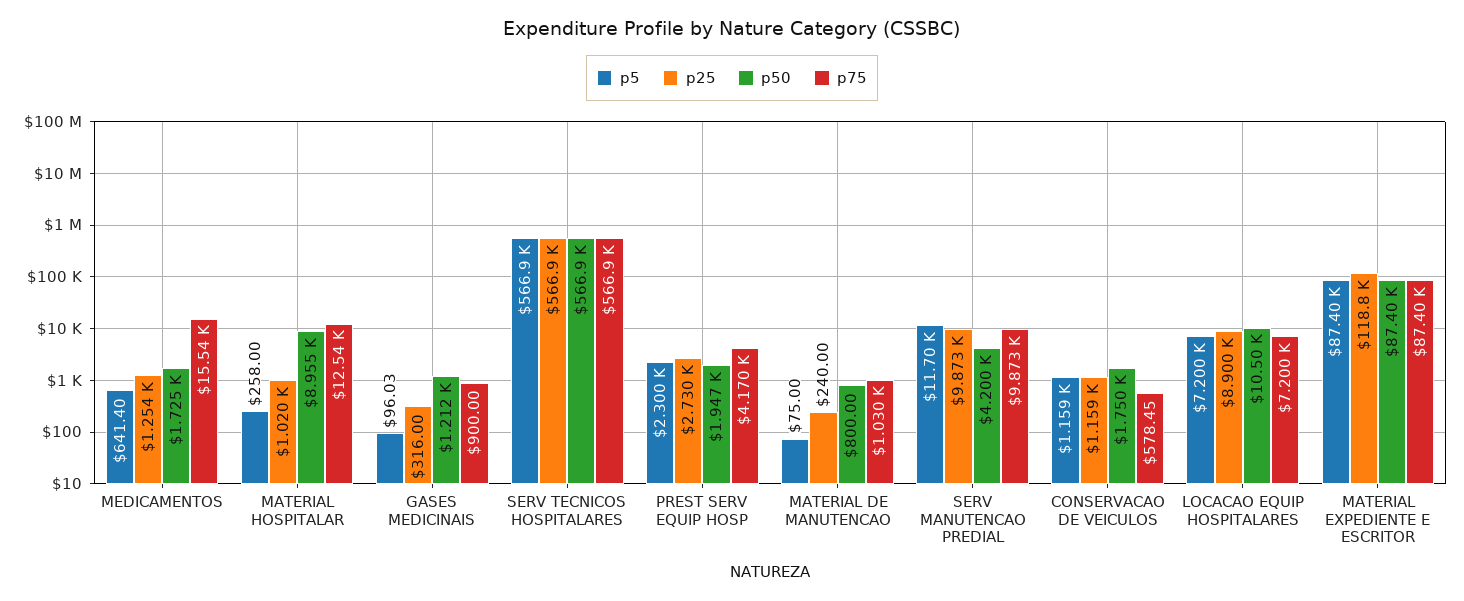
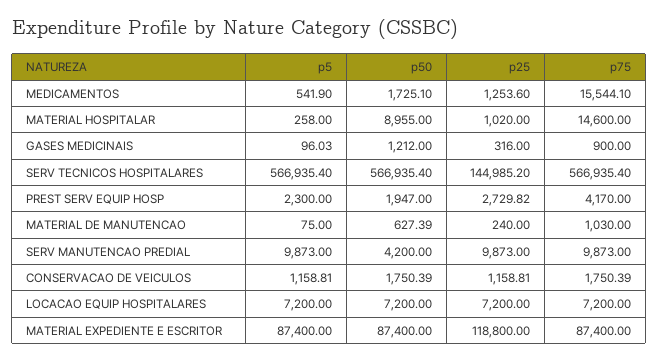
p5, MEDICAMENTOS: 641.4 -> 541.9
p75, MATERIAL HOSPITALAR: 12540 -> 14600
p25, SERV TECNICOS HOSPITALARES: 566900 -> 144985.2
p50, MATERIAL DE MANUTENCAO: 800 -> 627.39
p5, SERV MANUTENCAO PREDIAL: 11700 -> 9873
p75, CONSERVACAO DE VEICULOS: 578.45 -> 1750.39
p25, LOCACAO EQUIP HOSPITALARES: 8900 -> 7200
p50, LOCACAO EQUIP HOSPITALARES: 10500 -> 7200

